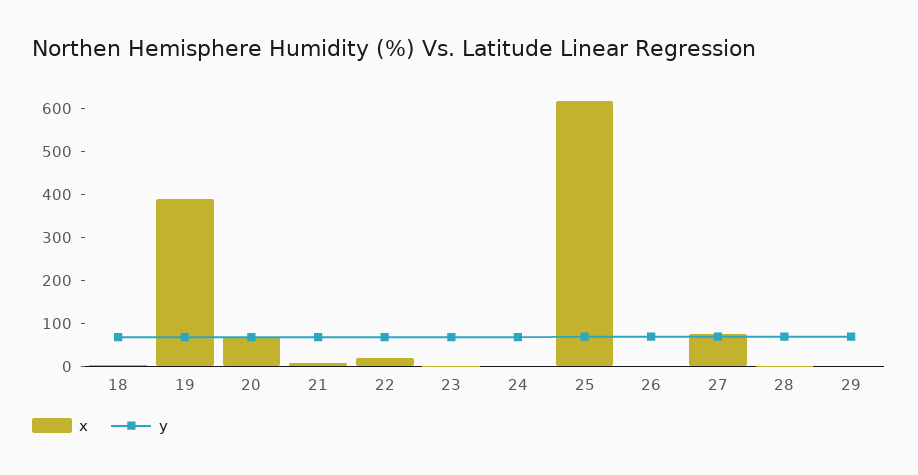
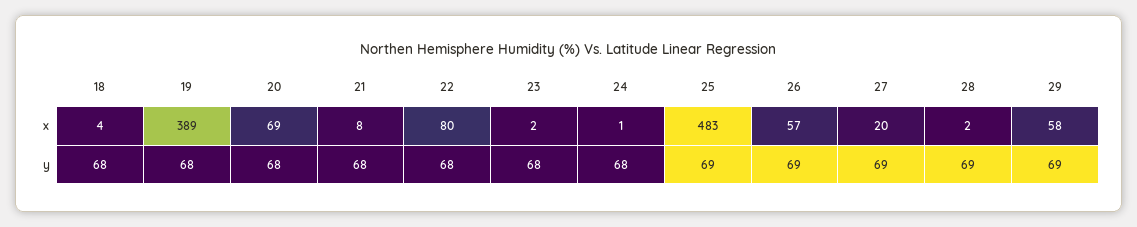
x, 22: 20 -> 80
x, 25: 620 -> 483
x, 26: 0 -> 57
x, 27: 80 -> 20
x, 29: 0 -> 58

